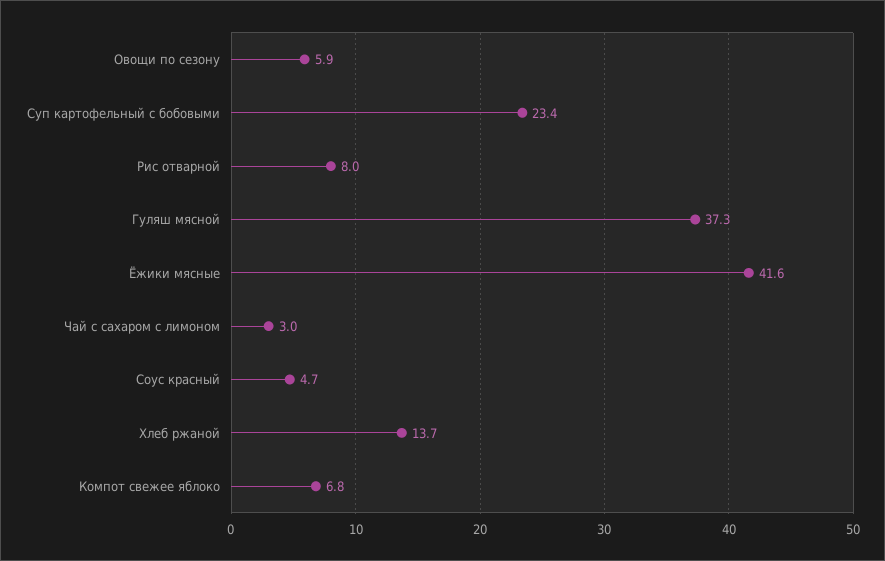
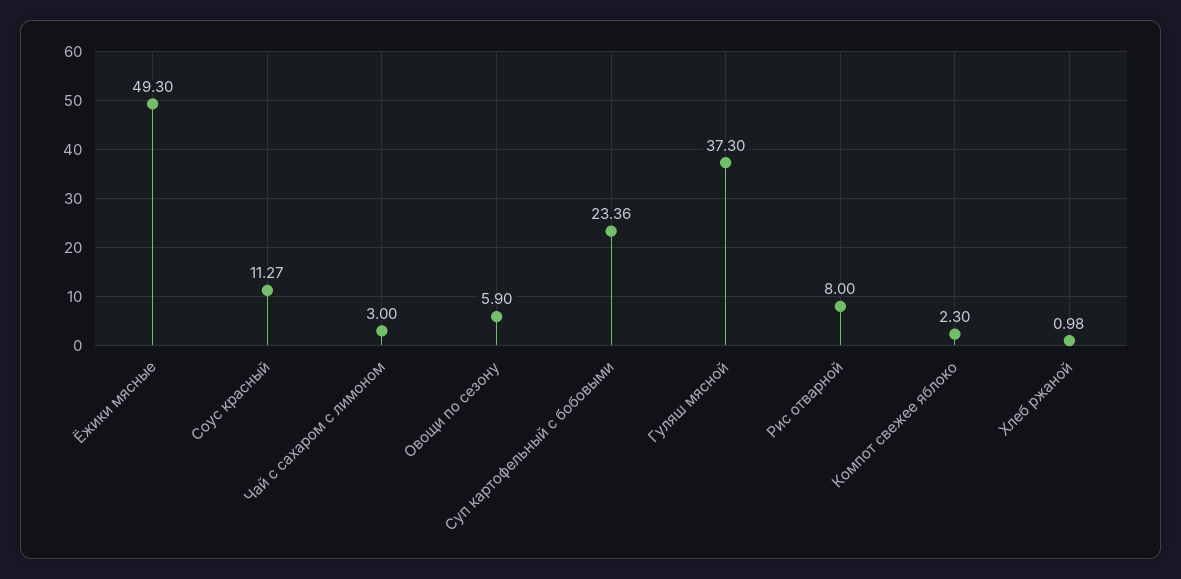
Ёжики мясные: 41.6 -> 49.3
Соус красный: 4.7 -> 11.27
Хлеб ржаной: 13.7 -> 0.98
Компот свежее яблоко: 6.8 -> 2.3

